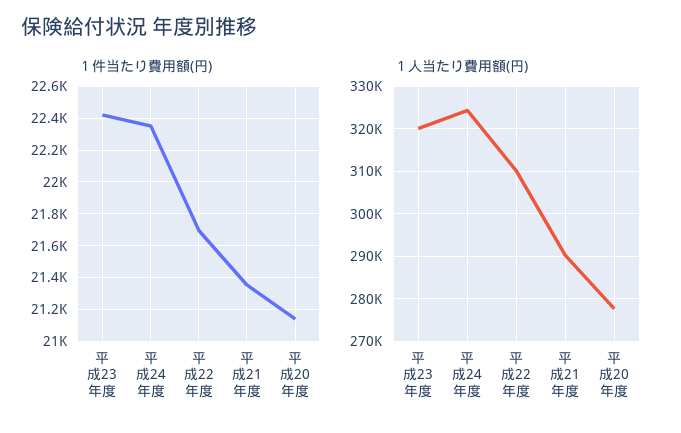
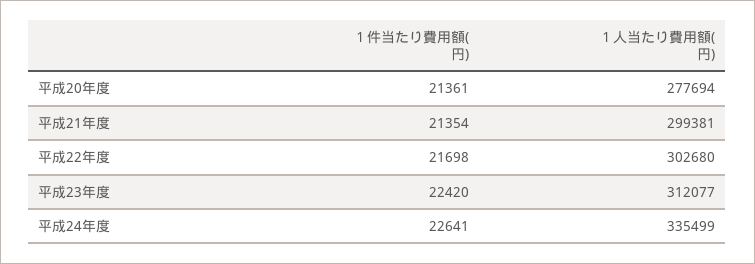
１件当たり費用額(円), 平成24年度: 22350 -> 22641
１件当たり費用額(円), 平成20年度: 21150 -> 21361
１人当たり費用額(円), 平成23年度: 320000 -> 312077
１人当たり費用額(円), 平成24年度: 324000 -> 335499
１人当たり費用額(円), 平成22年度: 310000 -> 302680
１人当たり費用額(円), 平成21年度: 290000 -> 299381

